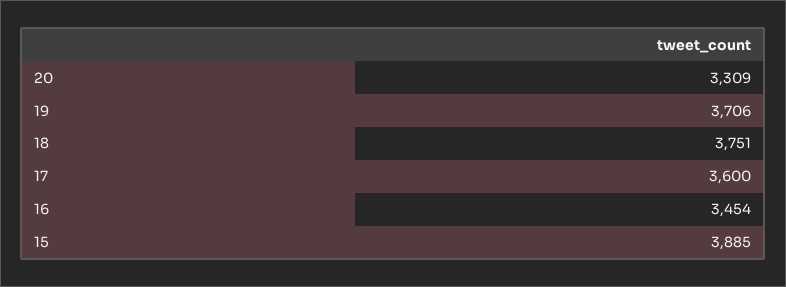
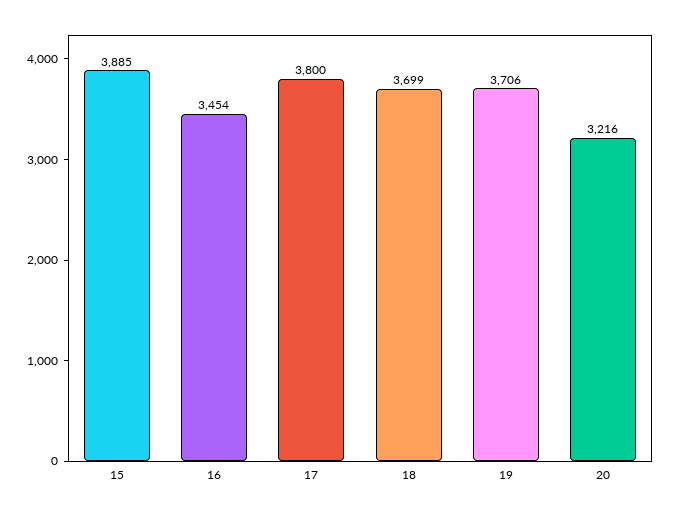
20: 3309 -> 3216
18: 3751 -> 3699
17: 3600 -> 3800

